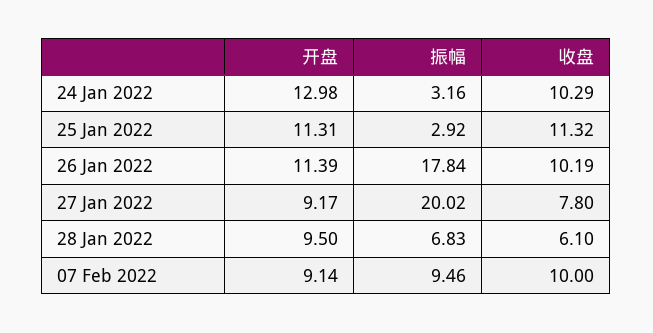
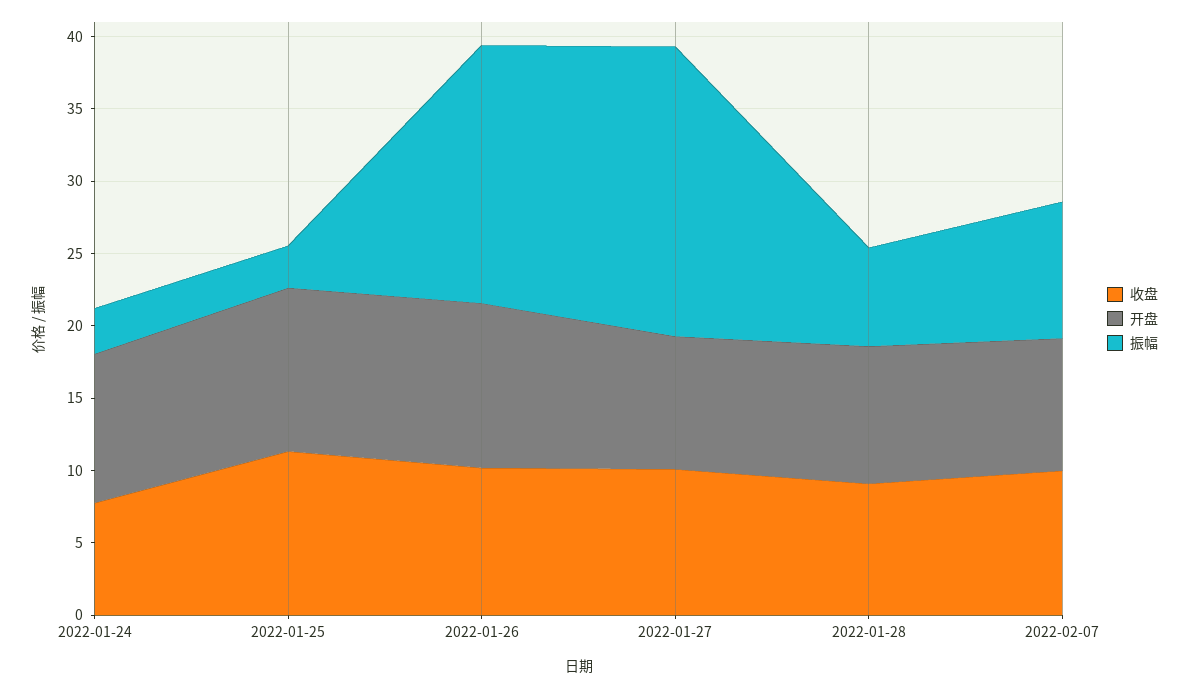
开盘, 24 Jan 2022: 12.98 -> 10
收盘, 24 Jan 2022: 10.29 -> 8
收盘, 27 Jan 2022: 7.8 -> 10
收盘, 28 Jan 2022: 6.1 -> 9

